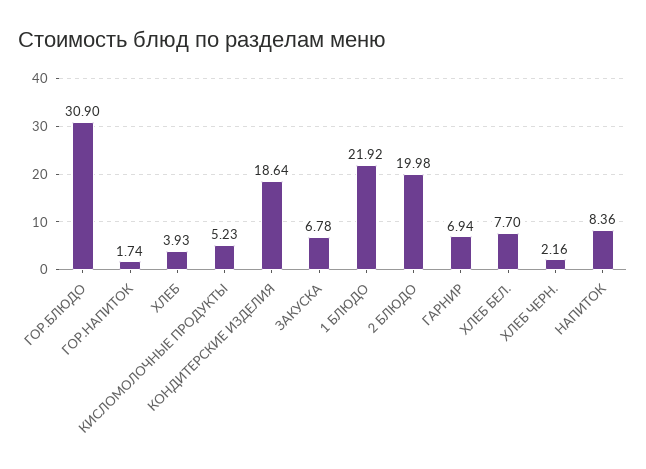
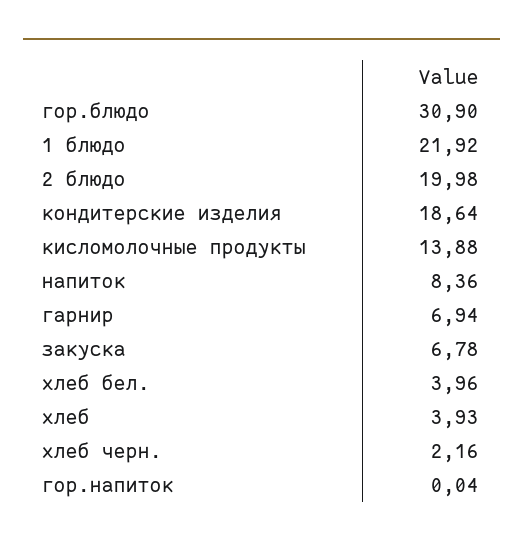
ГОР.НАПИТОК: 1.74 -> 0.04
КИСЛОМОЛОЧНЫЕ ПРОДУКТЫ: 5.23 -> 13.88
ХЛЕБ БЕЛ.: 7.7 -> 3.96

